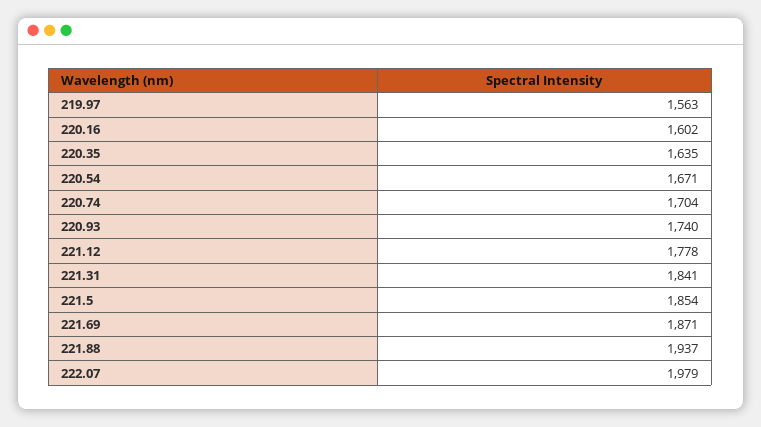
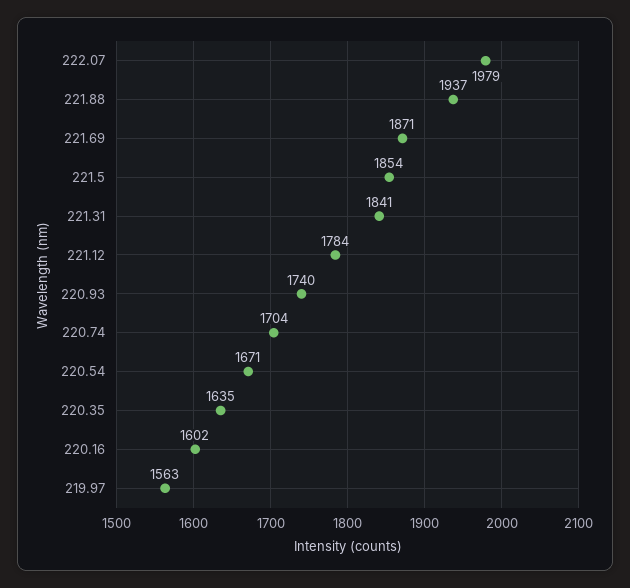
221.12: 1778 -> 1784

